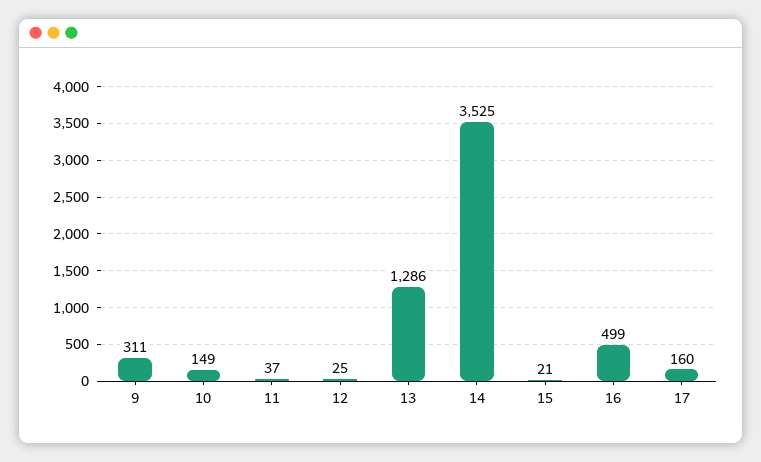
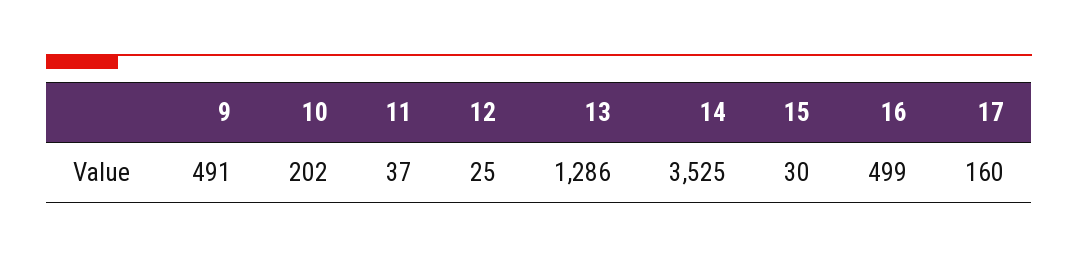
9: 311 -> 491
10: 149 -> 202
15: 21 -> 30

